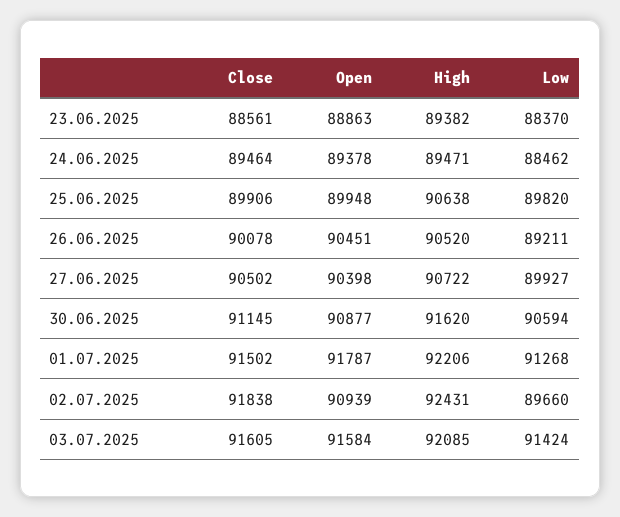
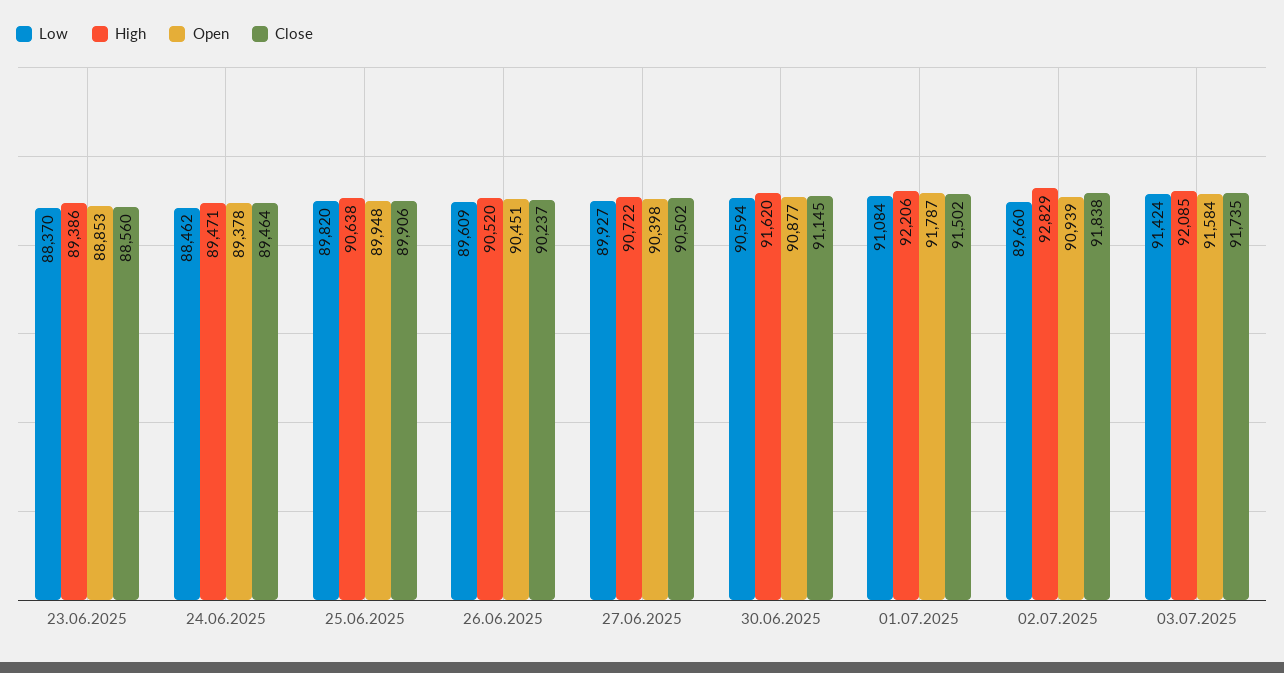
Close, 23.06.2025: 88561 -> 88560
Open, 23.06.2025: 88863 -> 88853
High, 23.06.2025: 89382 -> 89386
Close, 26.06.2025: 90078 -> 90237
Low, 26.06.2025: 89211 -> 89609
Low, 01.07.2025: 91268 -> 91084
High, 02.07.2025: 92431 -> 92829
Close, 03.07.2025: 91605 -> 91735

